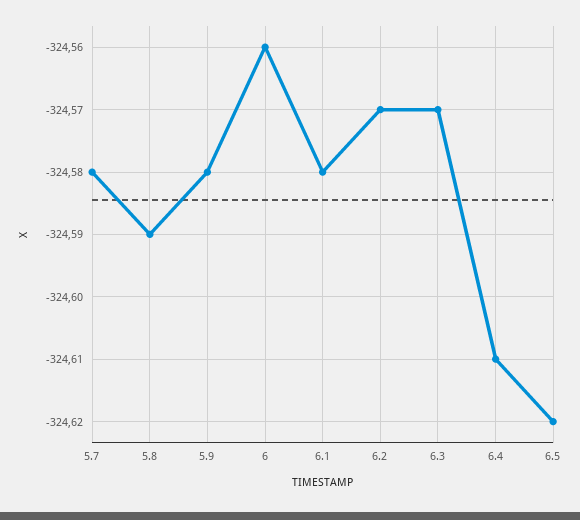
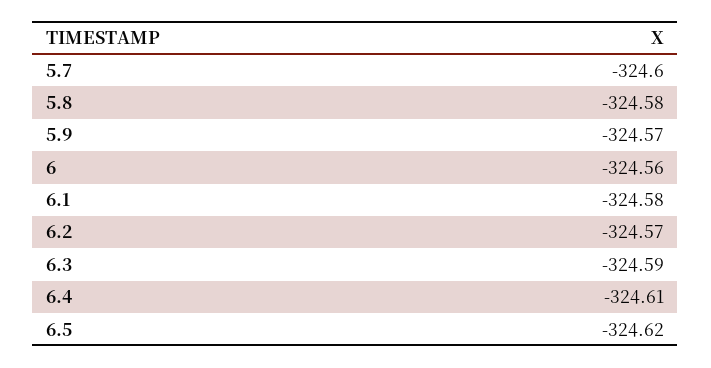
5.7: -324.58 -> -324.6
5.8: -324.59 -> -324.58
5.9: -324.58 -> -324.57
6.3: -324.57 -> -324.59

